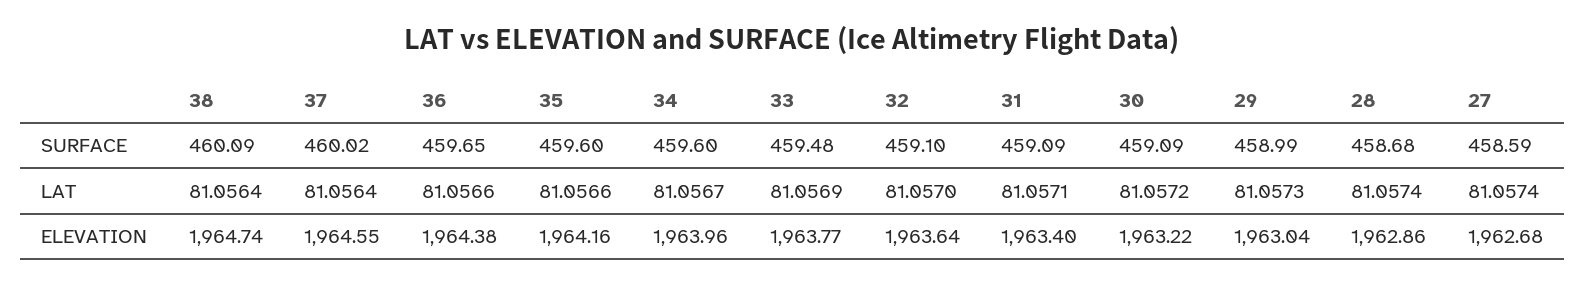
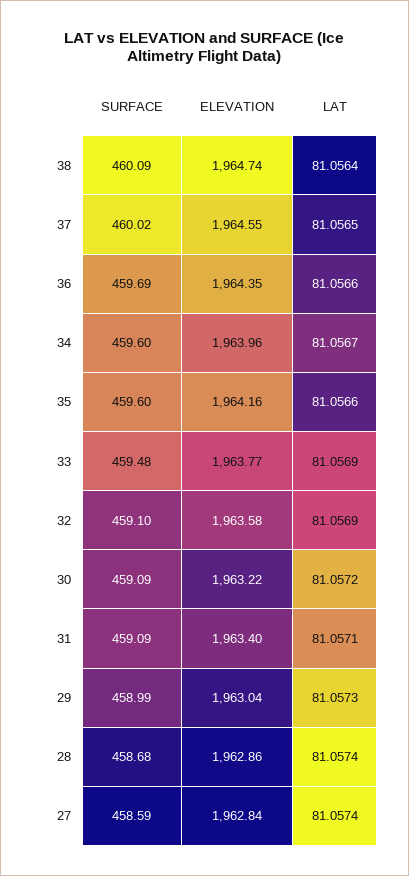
36, SURFACE: 459.65 -> 459.69
37, LAT: 81.0564 -> 81.0565
32, LAT: 81.057 -> 81.0569
36, ELEVATION: 1964.38 -> 1964.35
32, ELEVATION: 1963.64 -> 1963.58
27, ELEVATION: 1962.68 -> 1962.84

